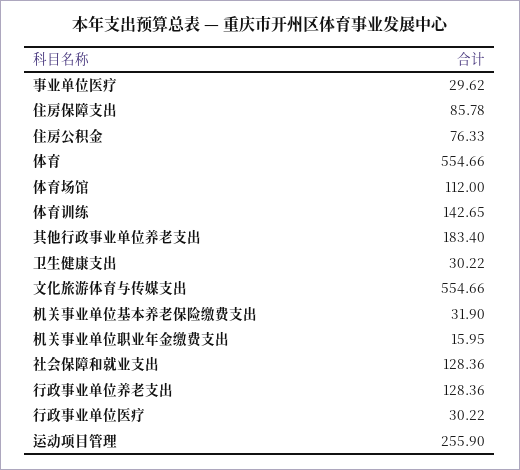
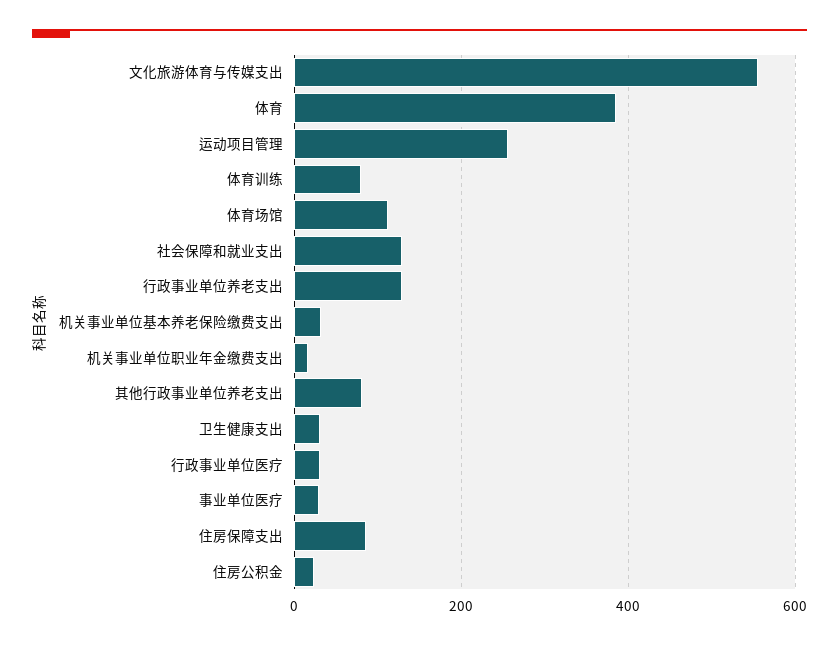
住房公积金: 76.33 -> 20
体育: 554.66 -> 380
体育训练: 142.65 -> 80
其他行政事业单位养老支出: 183.4 -> 80

